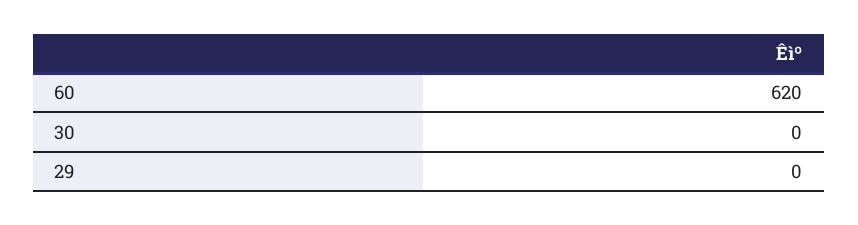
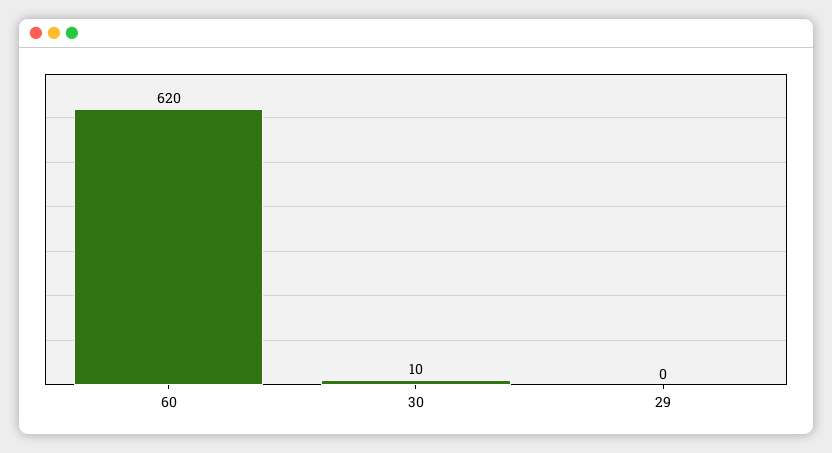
30: 0 -> 10

